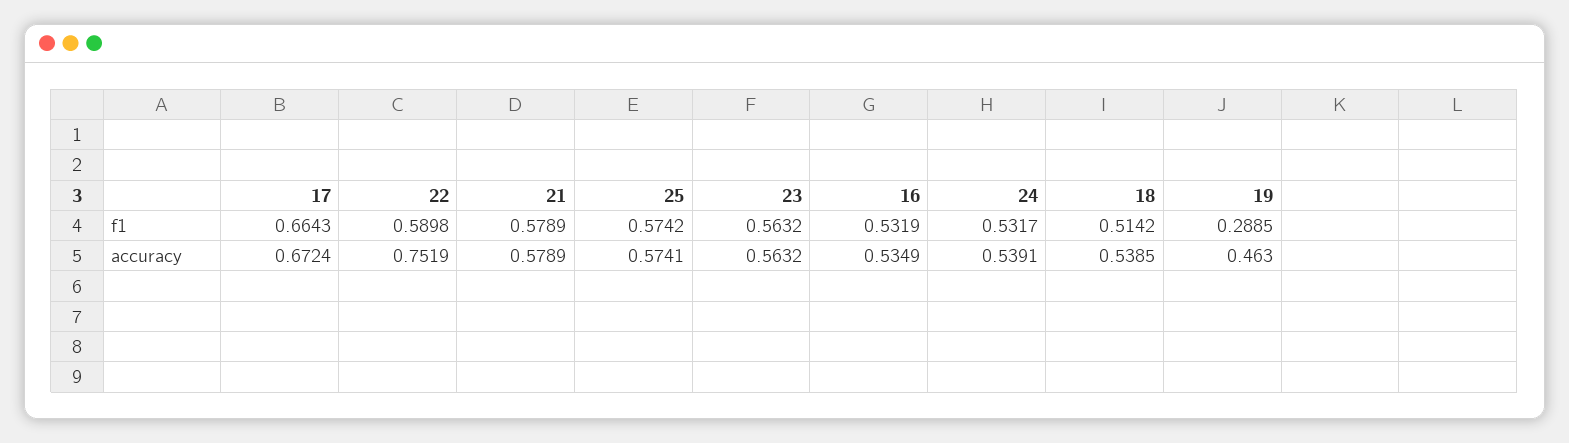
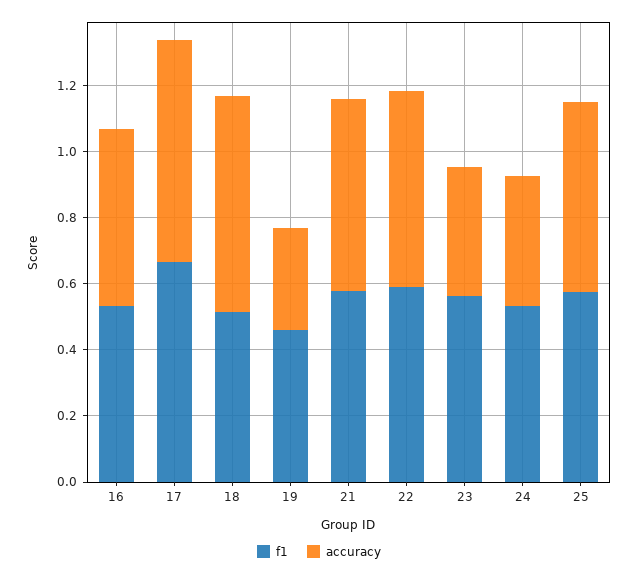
f1, 19: 0.2885 -> 0.45
accuracy, 22: 0.7519 -> 0.6
accuracy, 23: 0.5632 -> 0.4
accuracy, 24: 0.5391 -> 0.4
accuracy, 18: 0.5385 -> 0.65
accuracy, 19: 0.463 -> 0.3

